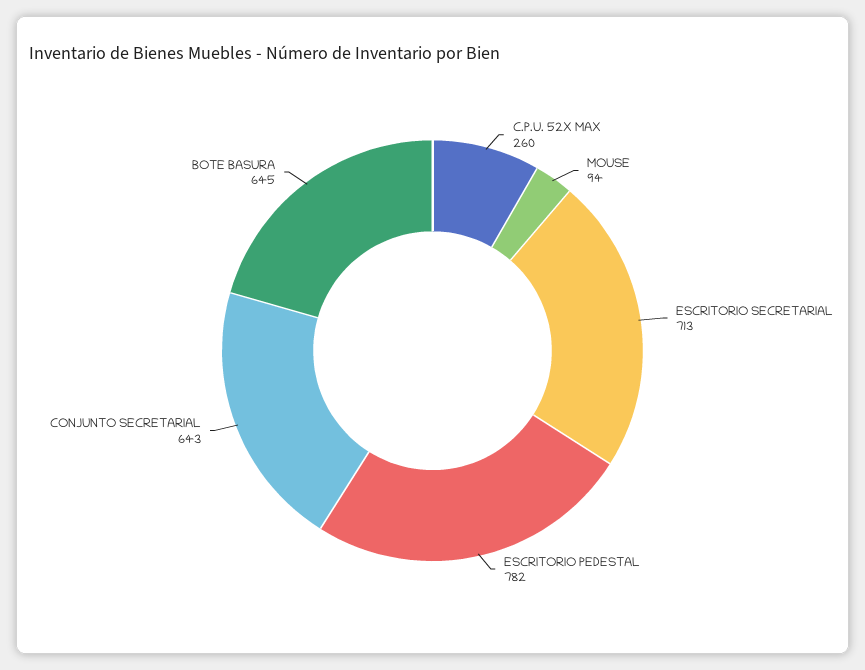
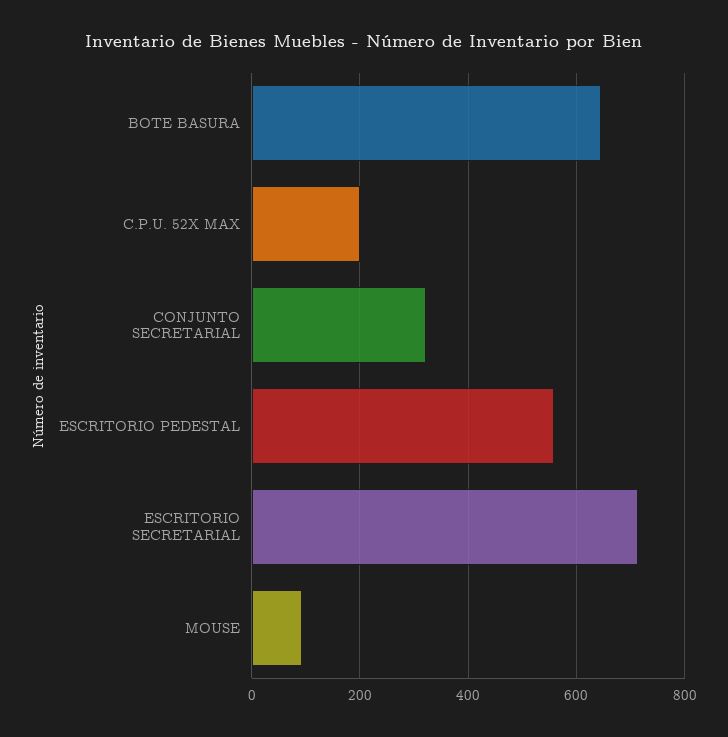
C.P.U. 52X MAX: 260 -> 200
ESCRITORIO PEDESTAL: 782 -> 560
CONJUNTO SECRETARIAL: 643 -> 320

